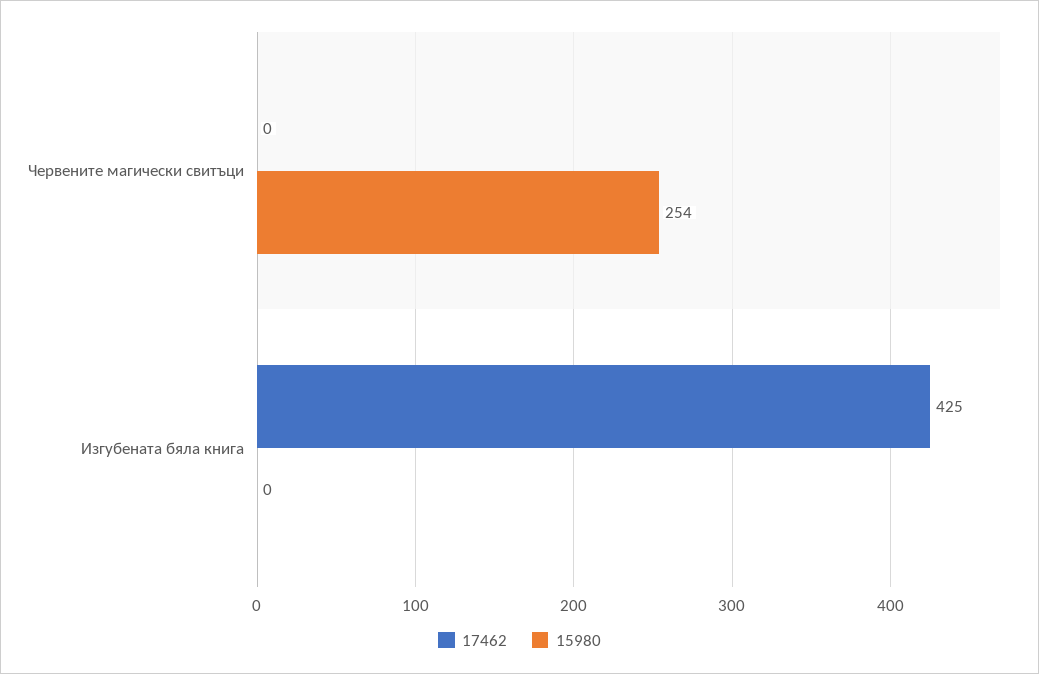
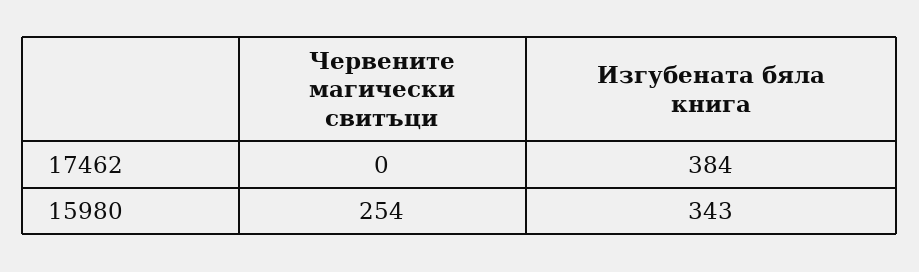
17462, Изгубената бяла книга: 425 -> 384
15980, Изгубената бяла книга: 0 -> 343

